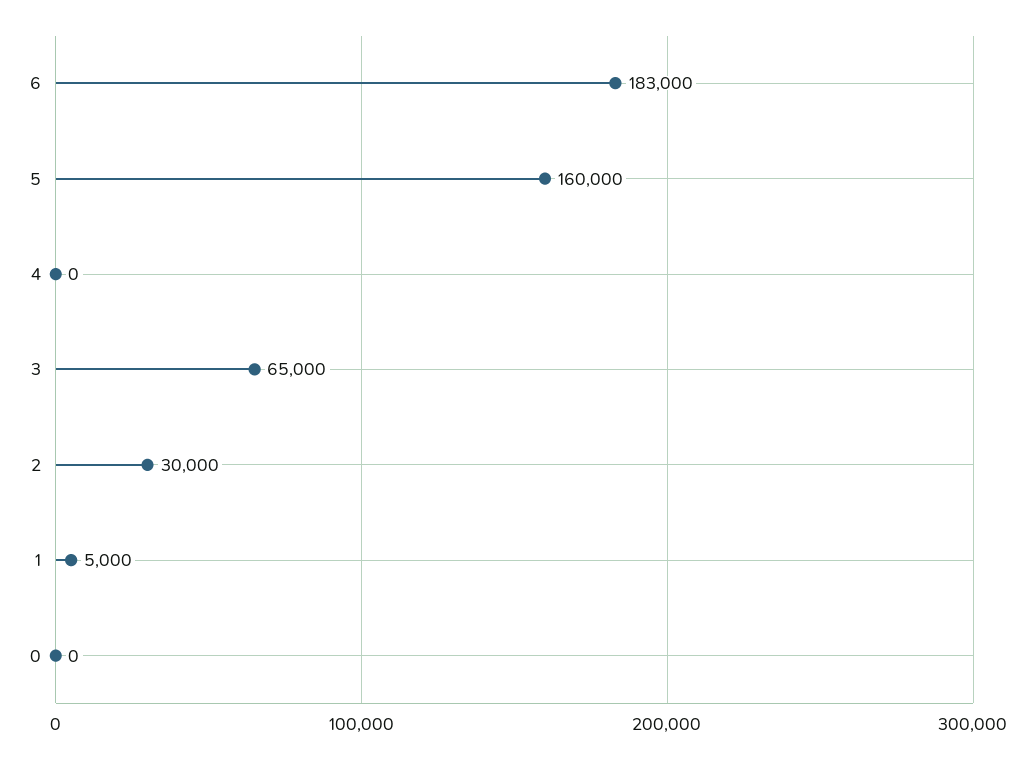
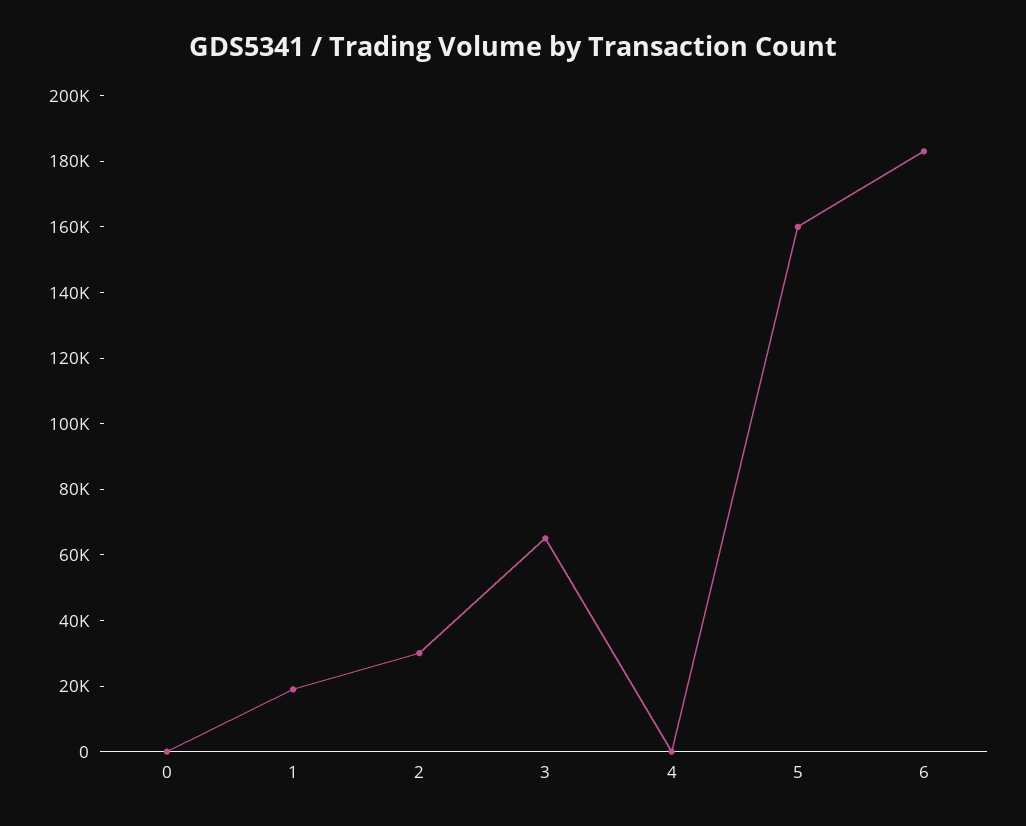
1: 5000 -> 20000

